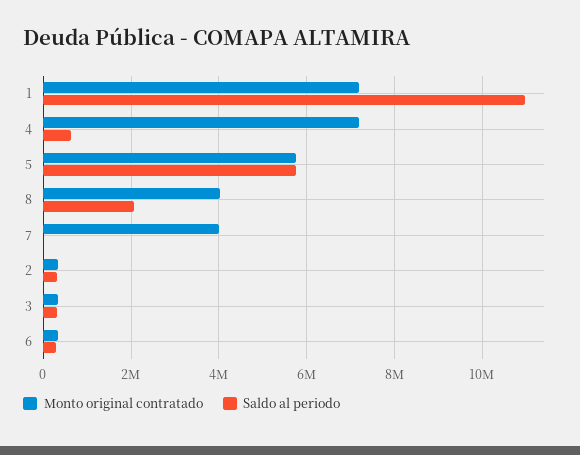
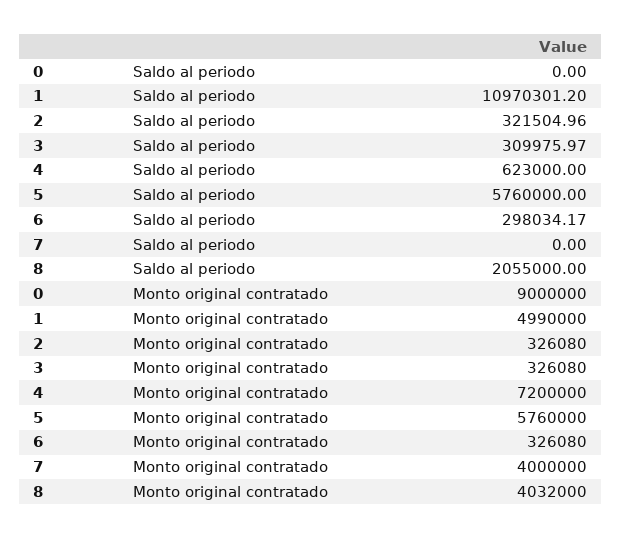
Monto original contratado, 1: 7200000 -> 4990000
Saldo al periodo, 0: none -> 0
Monto original contratado, 0: none -> 9000000

